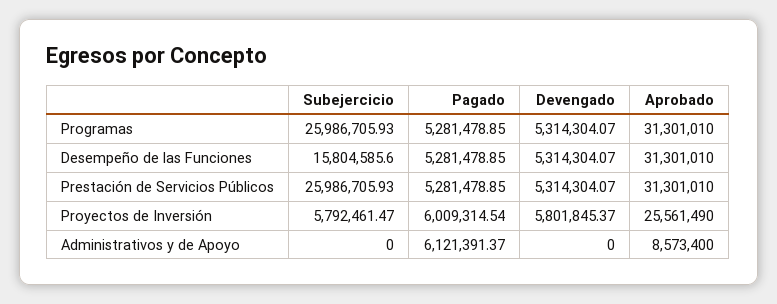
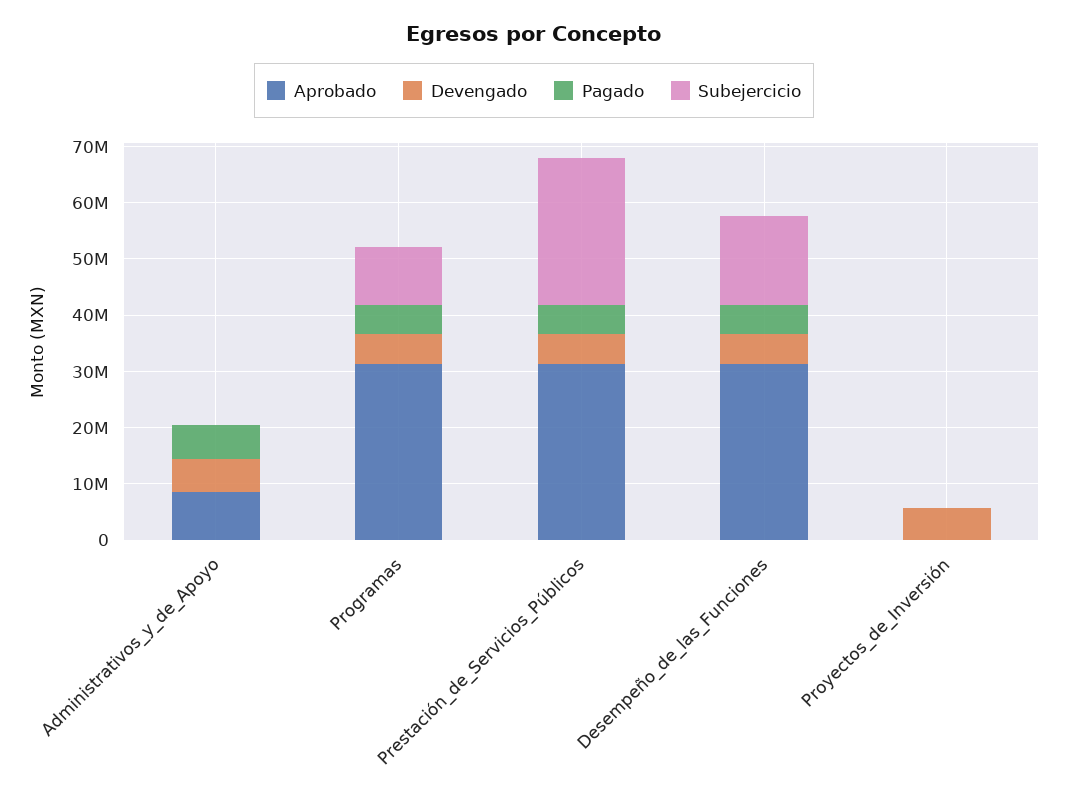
Subejercicio, Programas: 25986705.93 -> 10000000
Subejercicio, Proyectos de Inversión: 5792461.47 -> 0
Pagado, Proyectos de Inversión: 6009314.54 -> 0
Aprobado, Proyectos de Inversión: 25561490 -> 0
Devengado, Administrativos y de Apoyo: 0 -> 6000000

